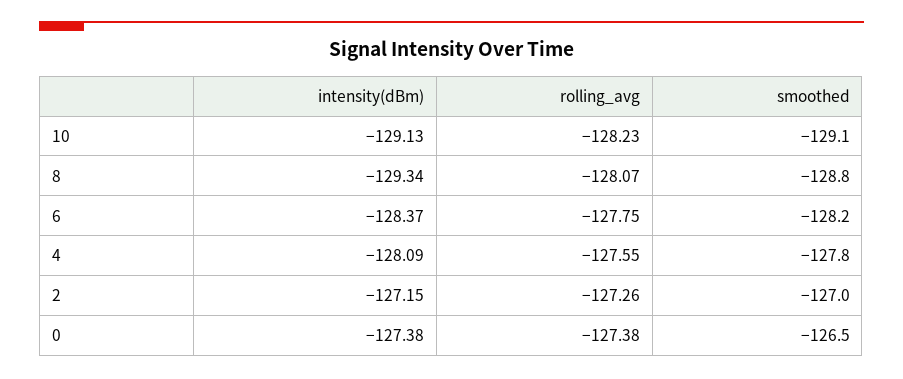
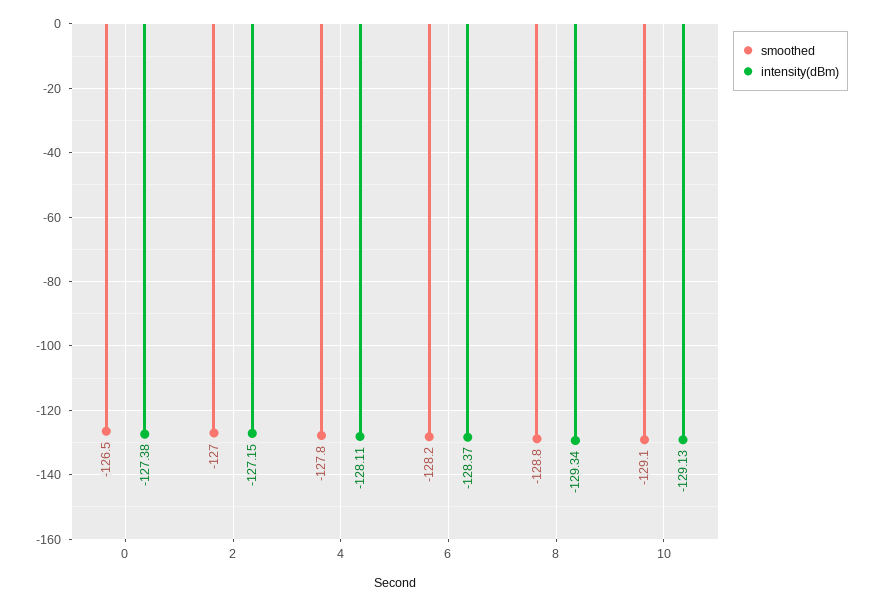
rolling_avg, 10: -128.23 -> none
rolling_avg, 8: -128.07 -> none
rolling_avg, 6: -127.75 -> none
intensity(dBm), 4: -128.09 -> -128.11
rolling_avg, 4: -127.55 -> none
rolling_avg, 2: -127.26 -> none
rolling_avg, 0: -127.38 -> none

